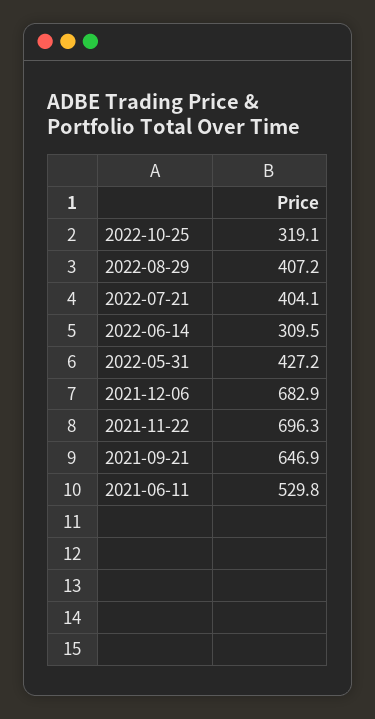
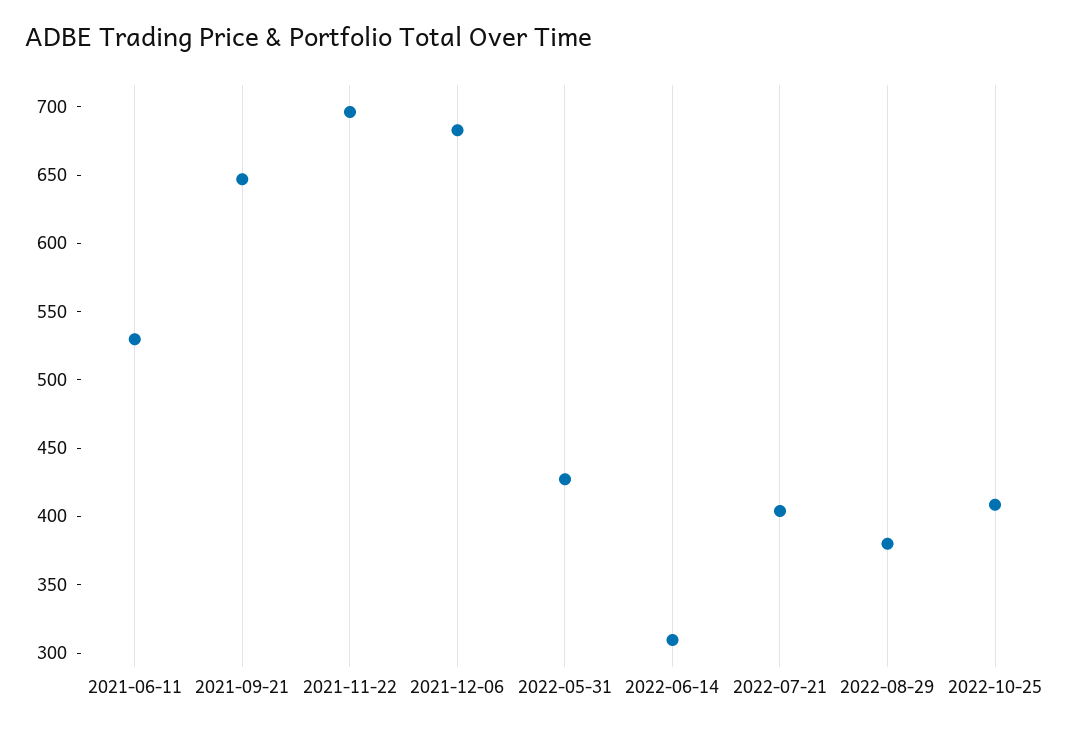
2022-10-25: 319.1 -> 410
2022-08-29: 407.2 -> 380

